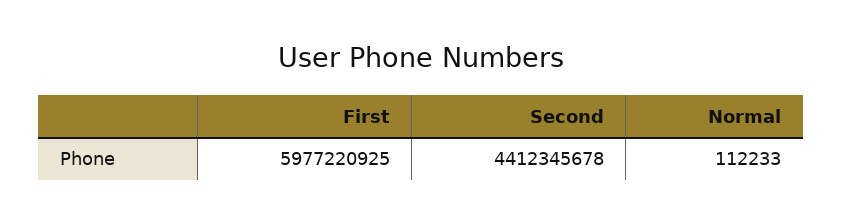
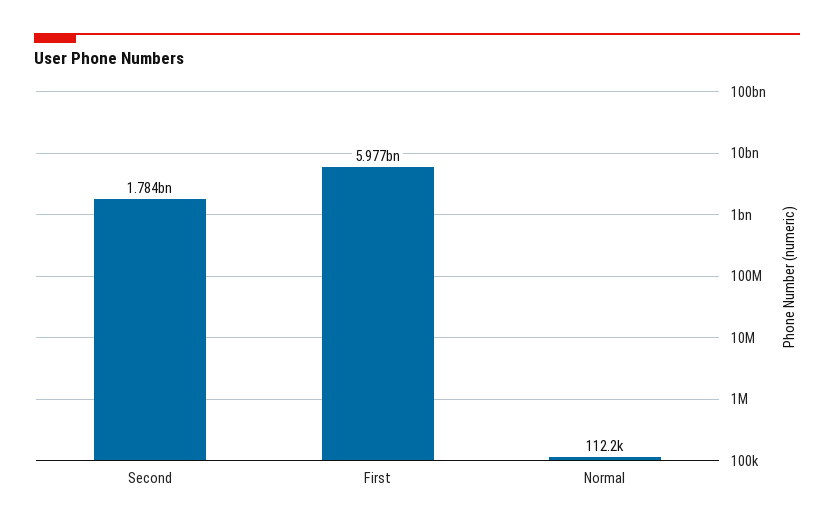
Second: 4412345678 -> 1784000000

